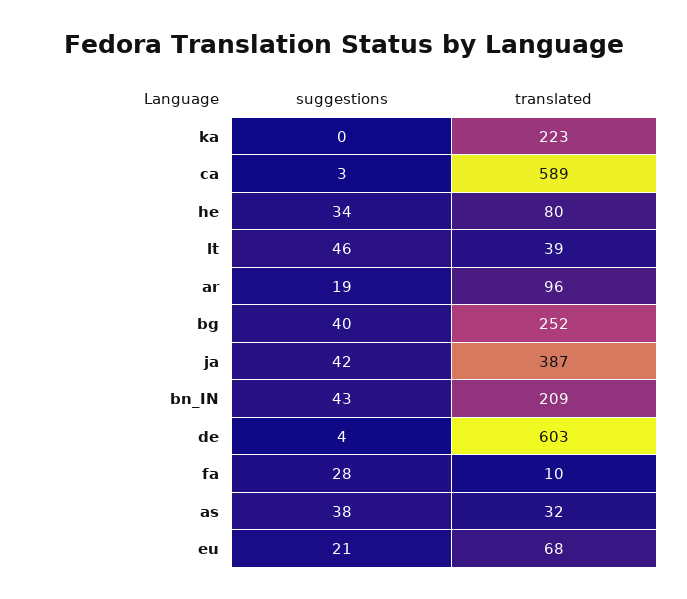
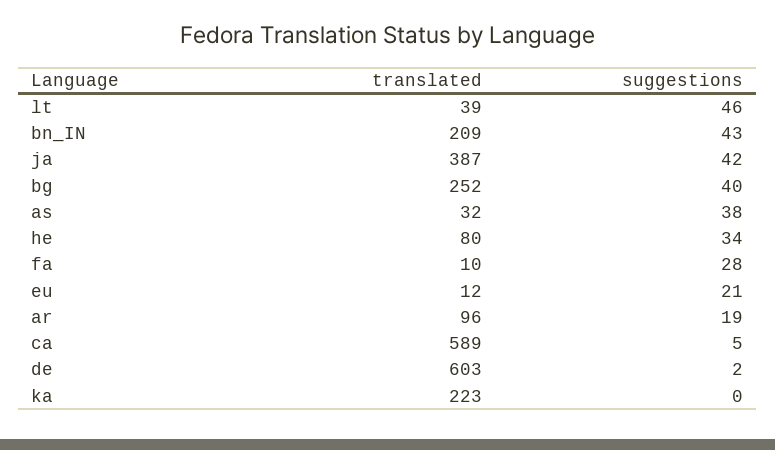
suggestions, ca: 3 -> 5
suggestions, de: 4 -> 2
translated, eu: 68 -> 12

